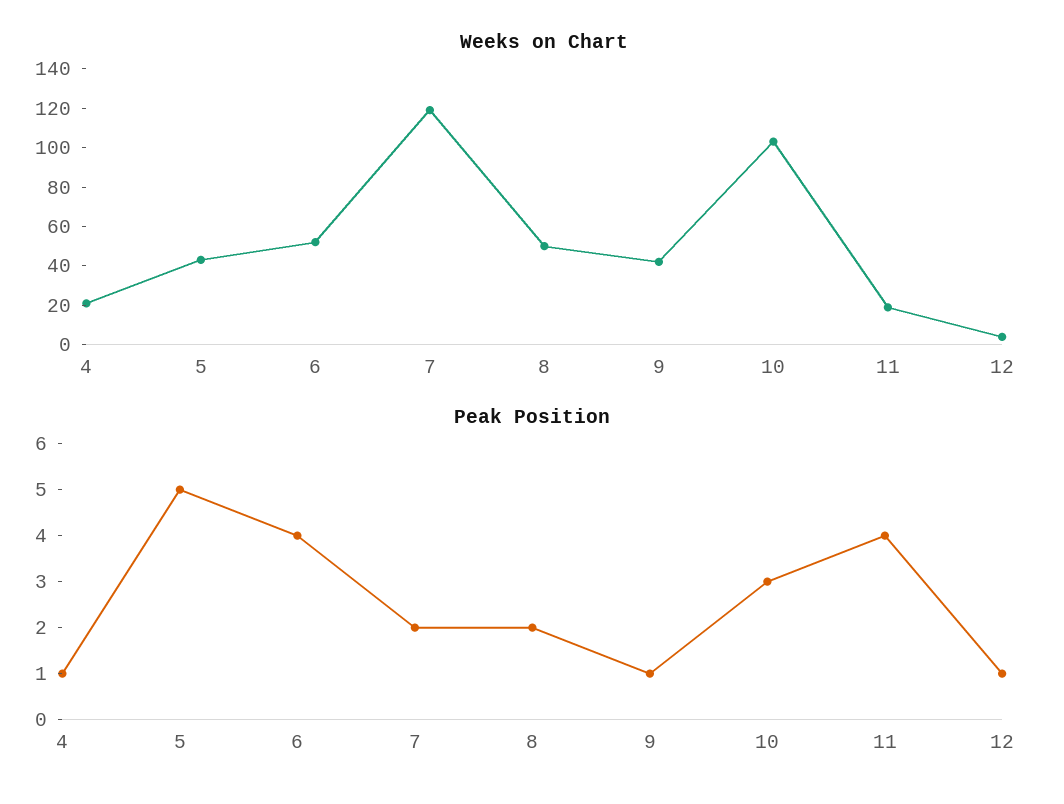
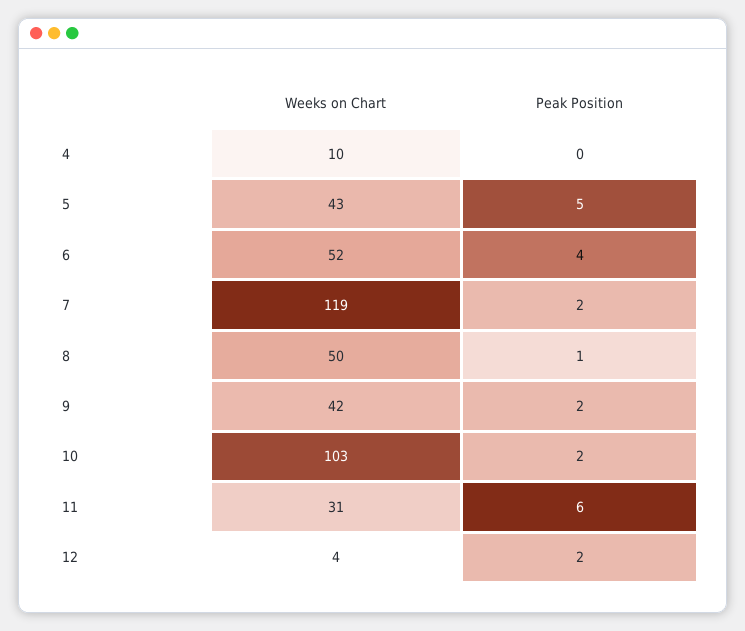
Weeks on Chart, 4: 20 -> 10
Weeks on Chart, 11: 20 -> 31
Peak Position, 4: 1 -> 0
Peak Position, 8: 2 -> 1
Peak Position, 9: 1 -> 2
Peak Position, 10: 3 -> 2
Peak Position, 11: 4 -> 6
Peak Position, 12: 1 -> 2

